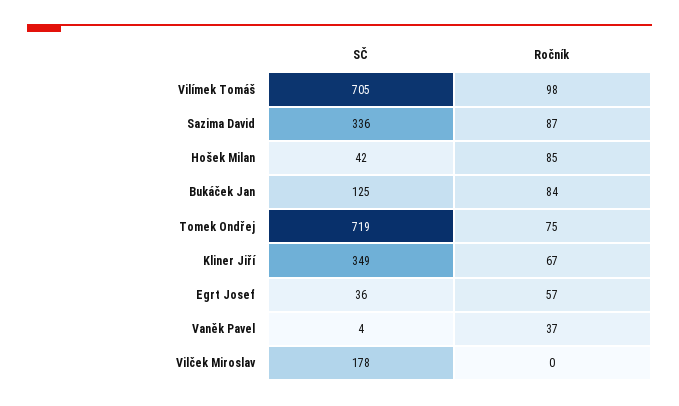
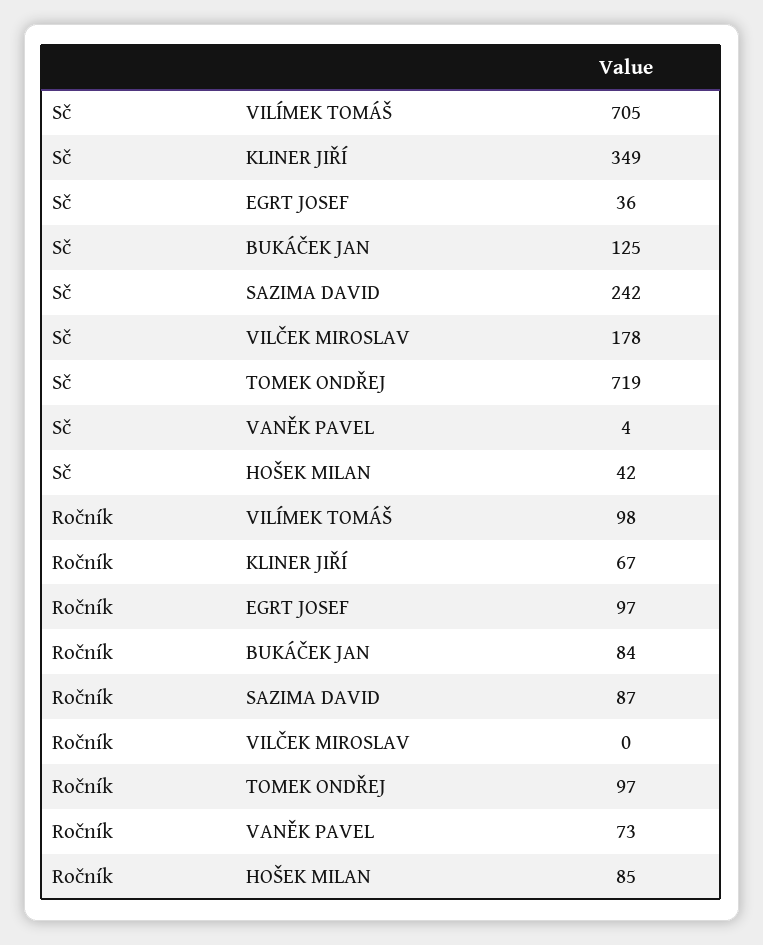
SČ, Sazima David: 336 -> 242
Ročník, Tomek Ondřej: 75 -> 97
Ročník, Egrt Josef: 57 -> 97
Ročník, Vaněk Pavel: 37 -> 73

